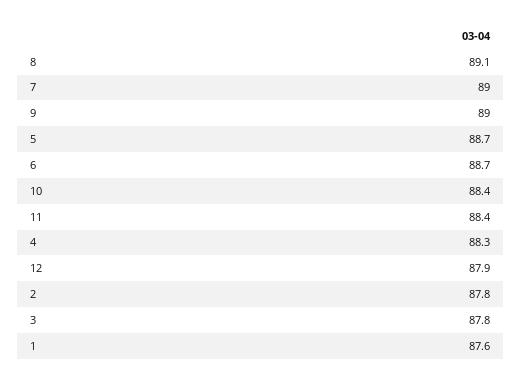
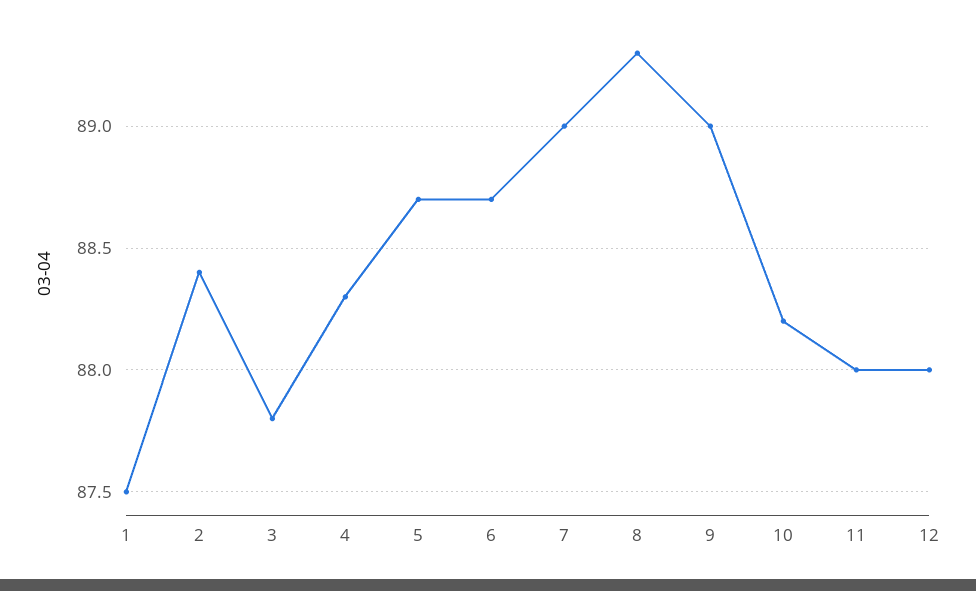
8: 89.1 -> 89.3
10: 88.4 -> 88.2
11: 88.4 -> 88
12: 87.9 -> 88
2: 87.8 -> 88.4
1: 87.6 -> 87.5

